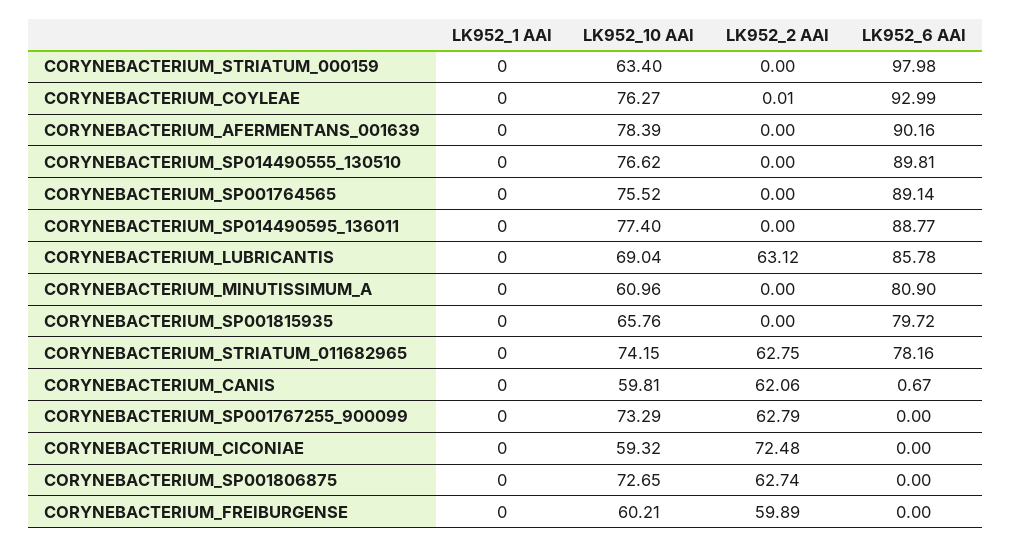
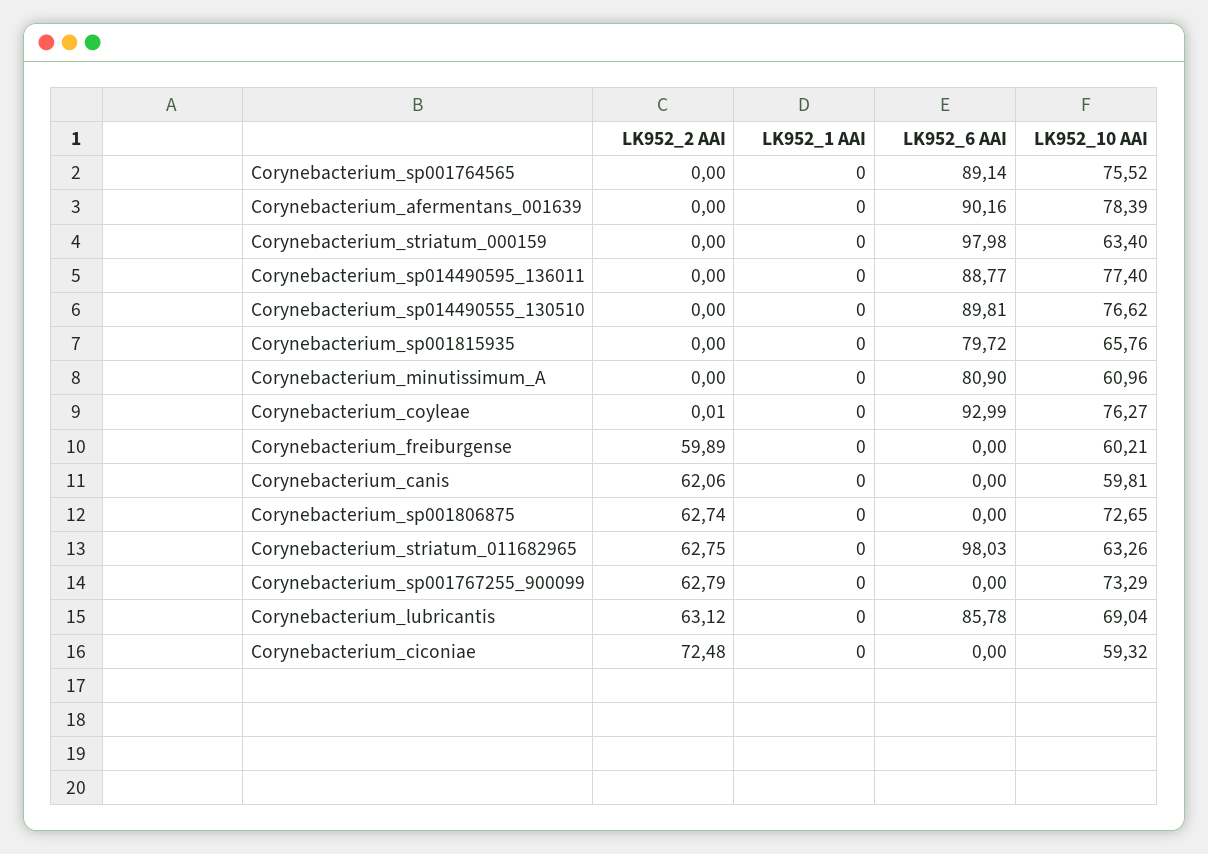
LK952_10 AAI, CORYNEBACTERIUM_STRIATUM_011682965: 74.15 -> 63.26
LK952_6 AAI, CORYNEBACTERIUM_STRIATUM_011682965: 78.16 -> 98.03
LK952_6 AAI, CORYNEBACTERIUM_CANIS: 0.67 -> 0

